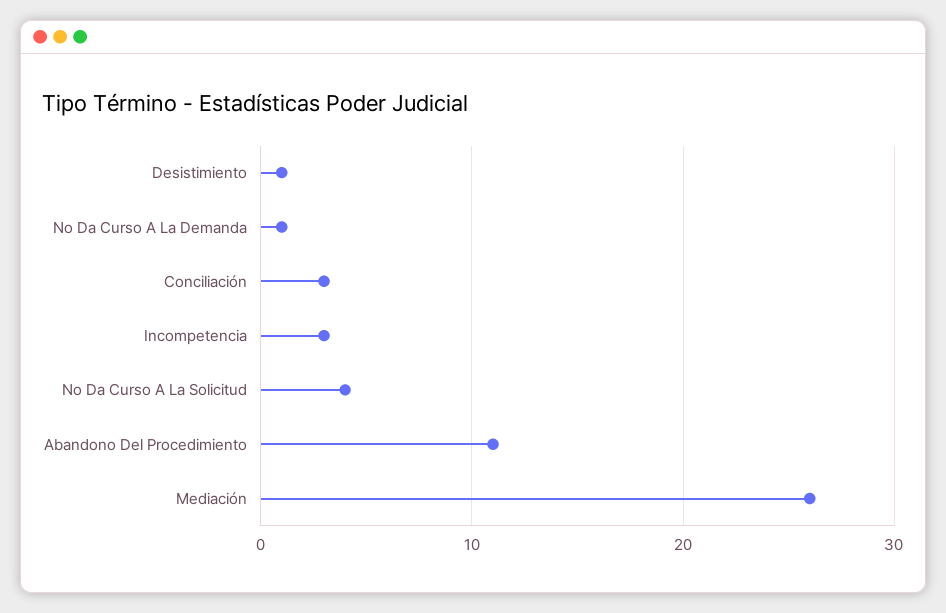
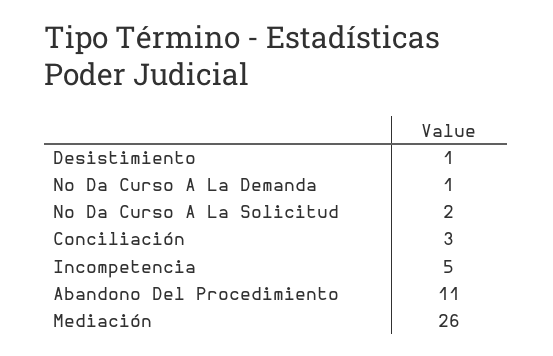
Incompetencia: 3 -> 5
No Da Curso A La Solicitud: 4 -> 2

